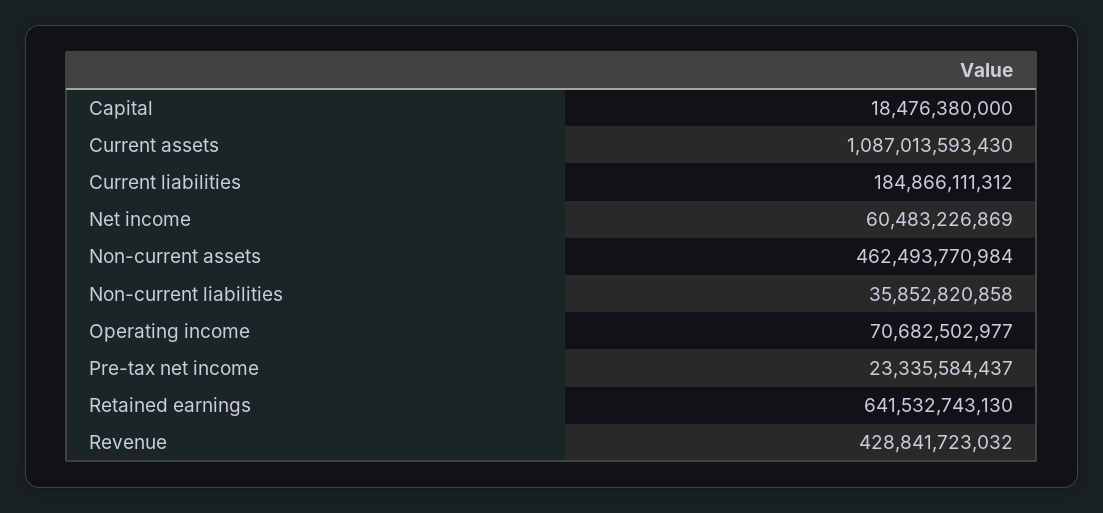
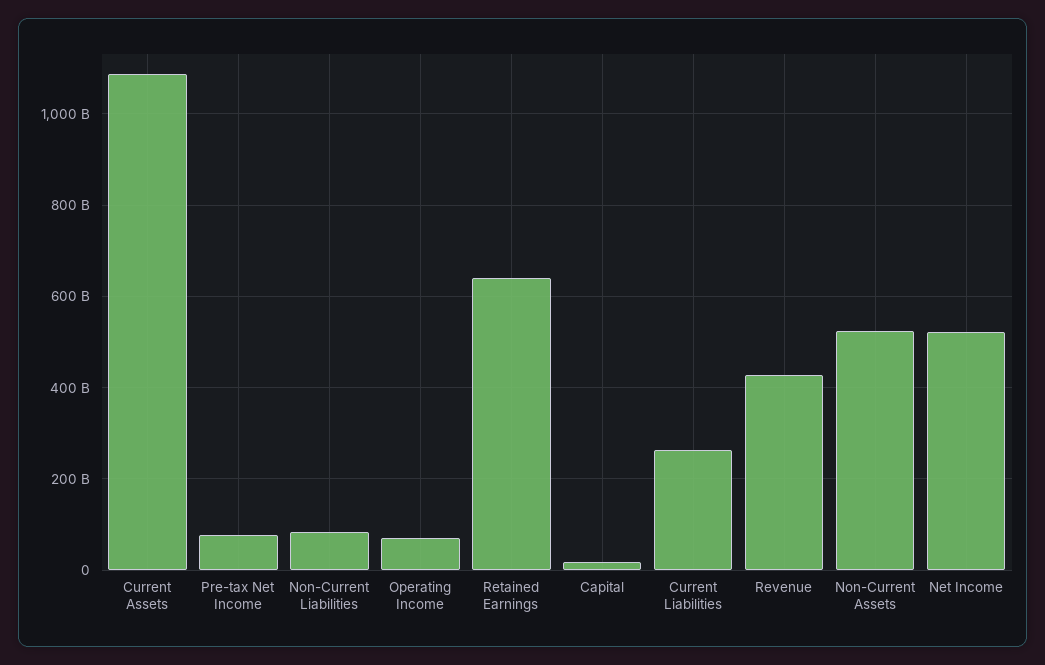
Current liabilities: 184866111312 -> 260000000000
Net income: 60483226869 -> 520000000000
Non-current assets: 462493770984 -> 520000000000
Non-current liabilities: 35852820858 -> 80000000000
Pre-tax net income: 23335584437 -> 80000000000

